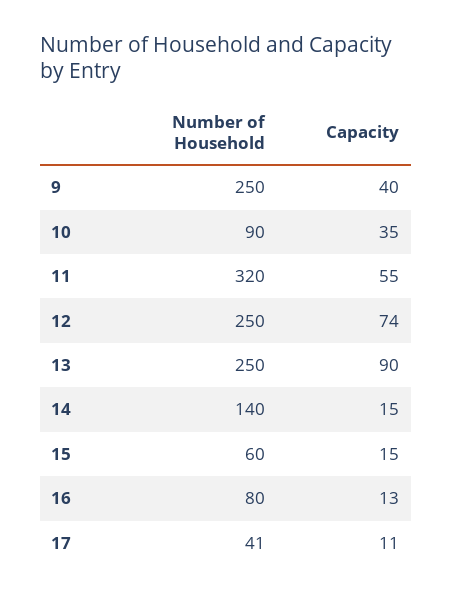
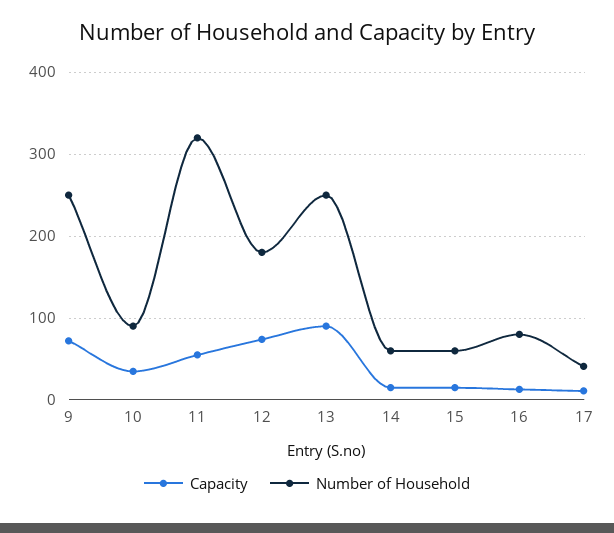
Capacity, 9: 40 -> 70
Number of Household, 12: 250 -> 180
Number of Household, 14: 140 -> 60

